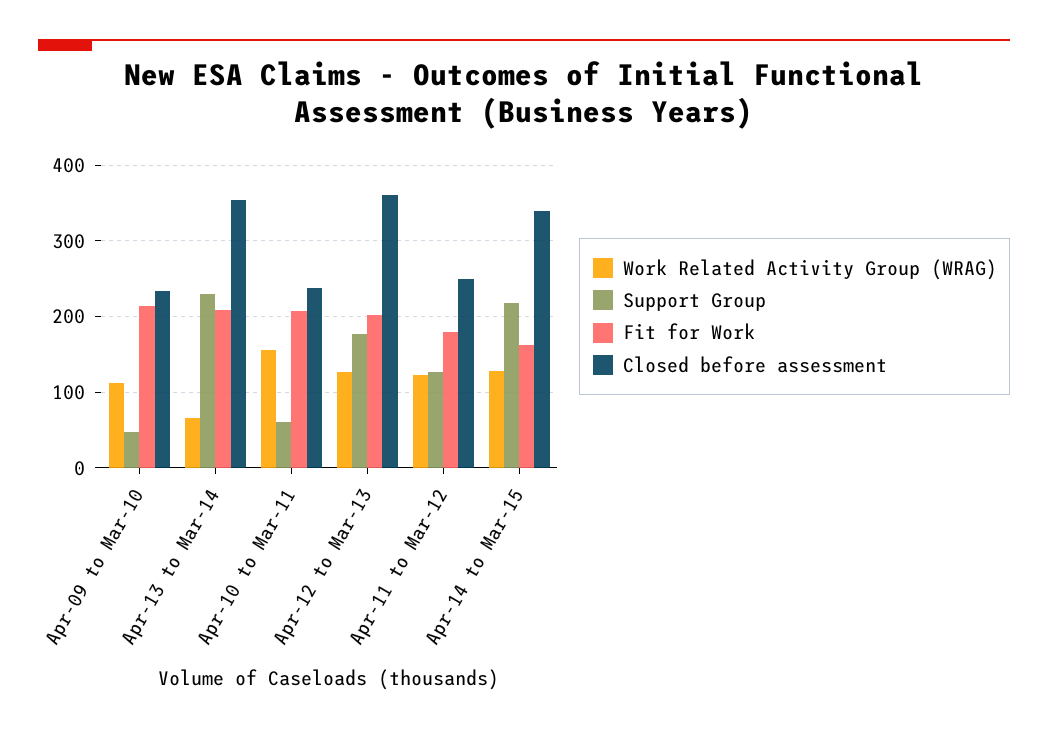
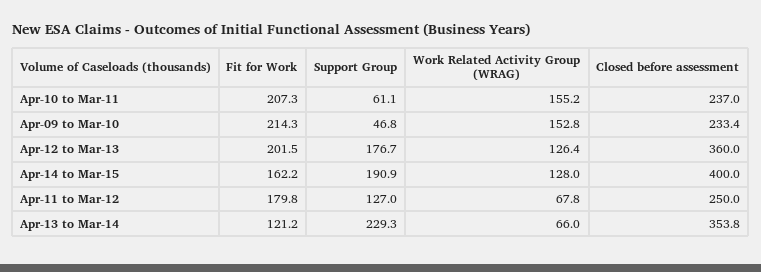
Work Related Activity Group (WRAG), Apr-09 to Mar-10: 110 -> 152.8
Fit for Work, Apr-13 to Mar-14: 210 -> 121.2
Work Related Activity Group (WRAG), Apr-11 to Mar-12: 120 -> 67.8
Support Group, Apr-14 to Mar-15: 220 -> 190.9
Closed before assessment, Apr-14 to Mar-15: 340 -> 400

